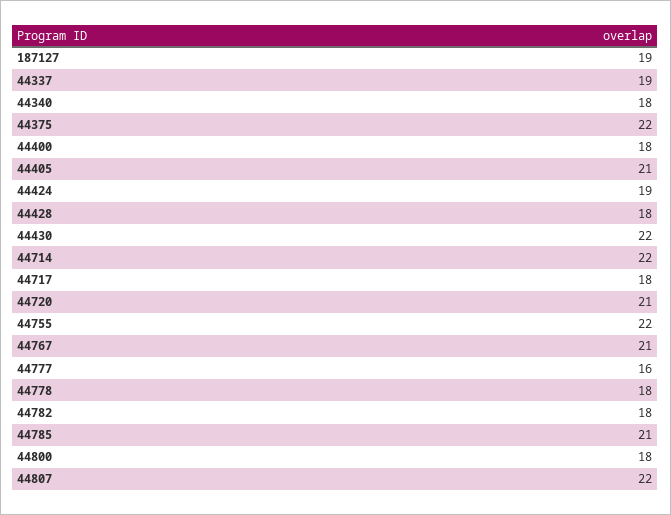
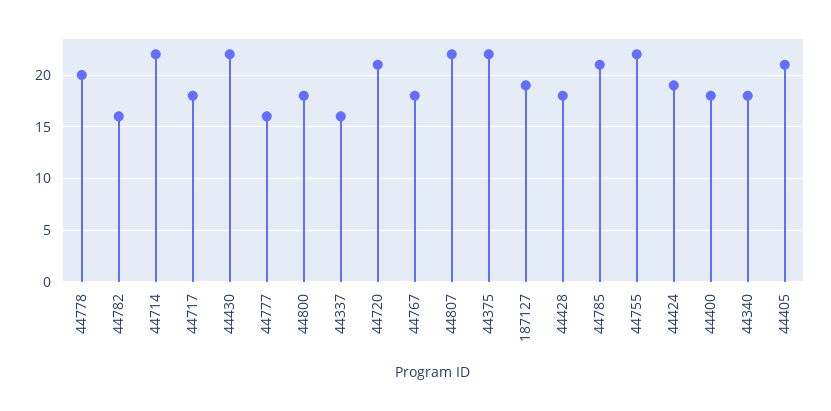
44337: 19 -> 16
44767: 21 -> 18
44778: 18 -> 20
44782: 18 -> 16

